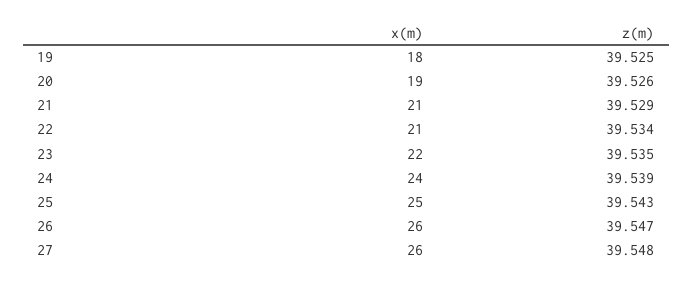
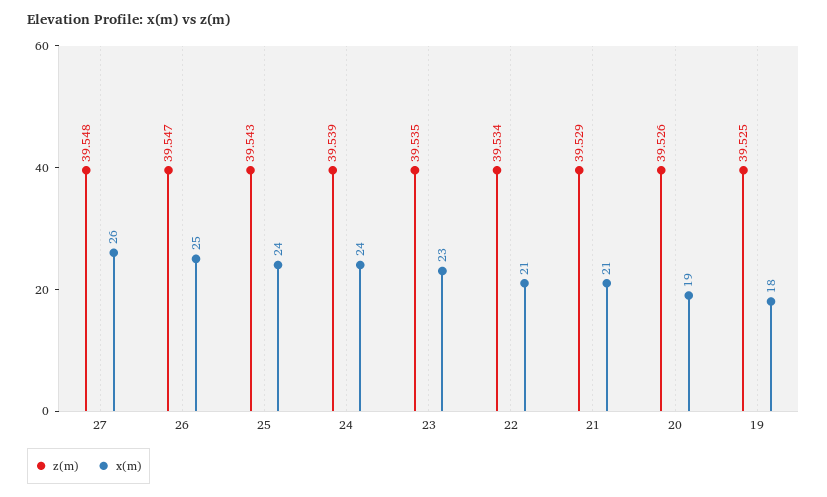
x(m), 23: 22 -> 23
x(m), 25: 25 -> 24
x(m), 26: 26 -> 25

